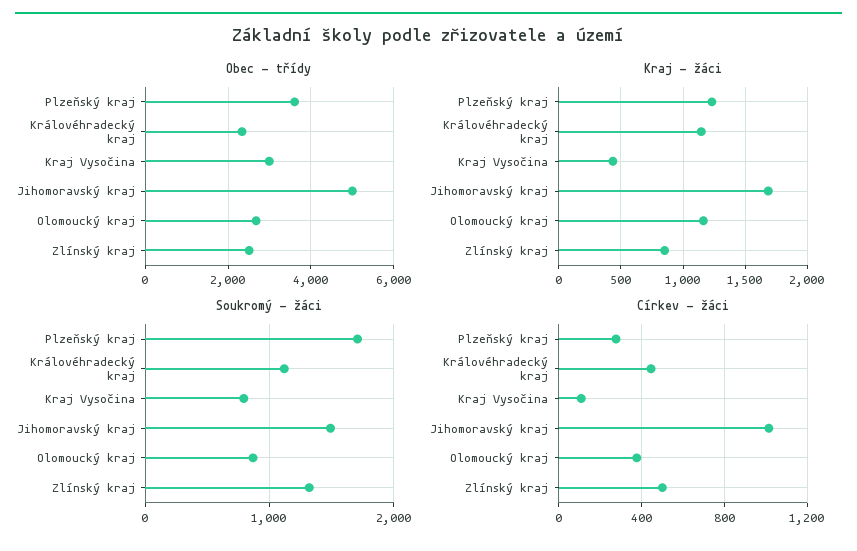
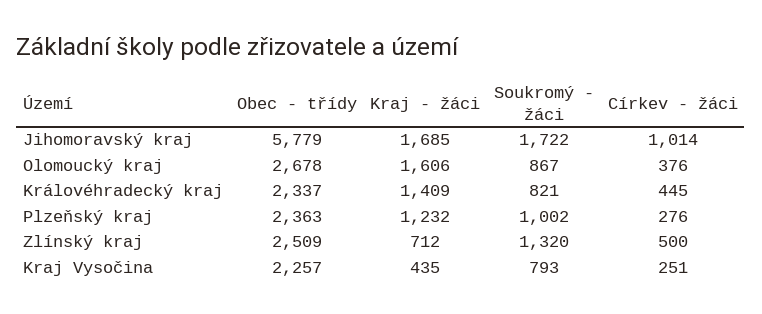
Obec - třídy, Plzeňský kraj: 3600 -> 2363
Obec - třídy, Kraj Vysočina: 3000 -> 2257
Obec - třídy, Jihomoravský kraj: 5000 -> 5779
Kraj - žáci, Královéhradecký kraj: 1150 -> 1409
Kraj - žáci, Olomoucký kraj: 1150 -> 1606
Kraj - žáci, Zlínský kraj: 850 -> 712
Soukromý - žáci, Plzeňský kraj: 1700 -> 1002
Soukromý - žáci, Královéhradecký kraj: 1100 -> 821
Soukromý - žáci, Jihomoravský kraj: 1500 -> 1722
Církev - žáci, Kraj Vysočina: 100 -> 251

